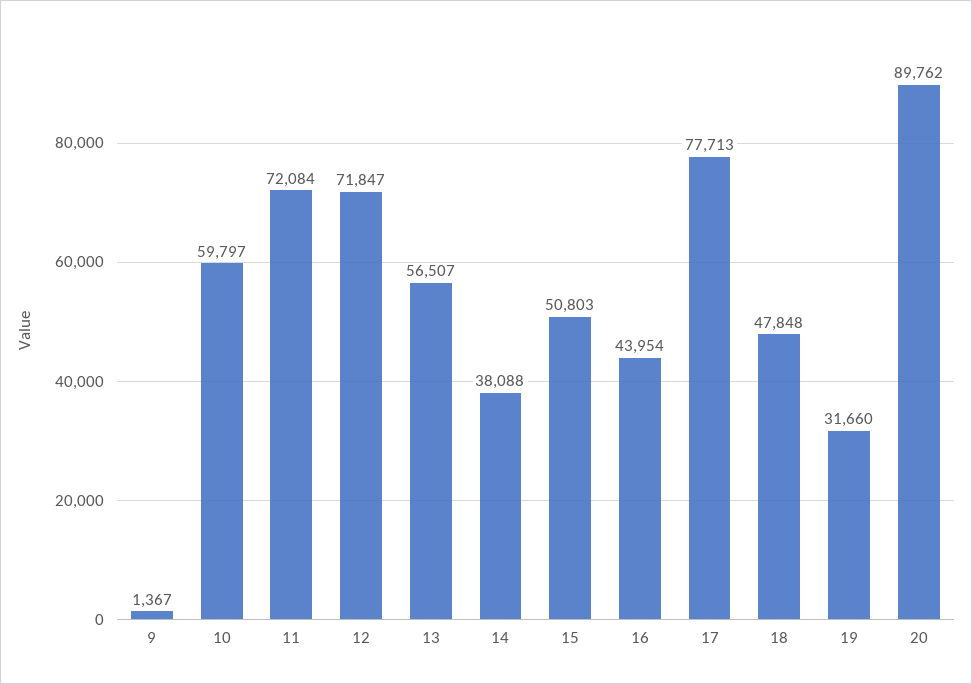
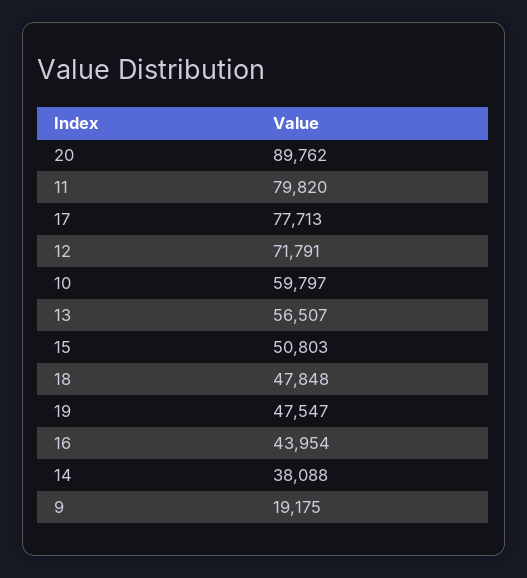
9: 1367 -> 19175
11: 72084 -> 79820
12: 71847 -> 71791
19: 31660 -> 47547

